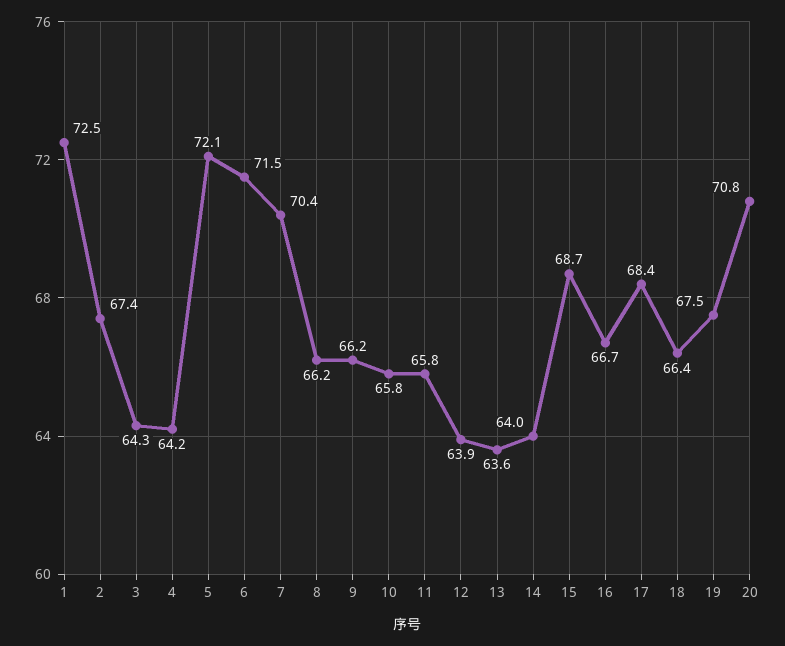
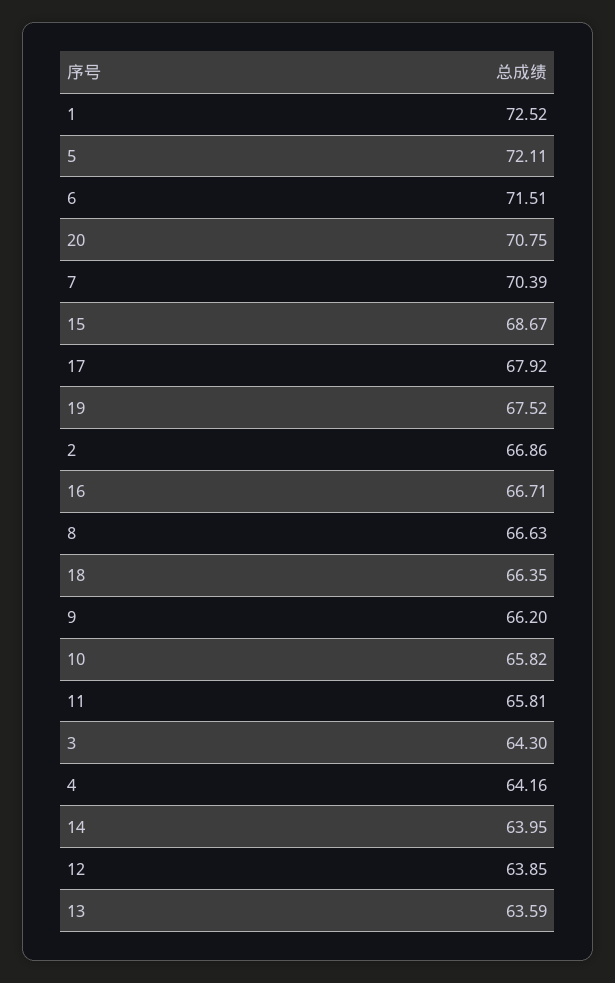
2: 67.4 -> 66.86
8: 66.2 -> 66.63
17: 68.4 -> 67.92

